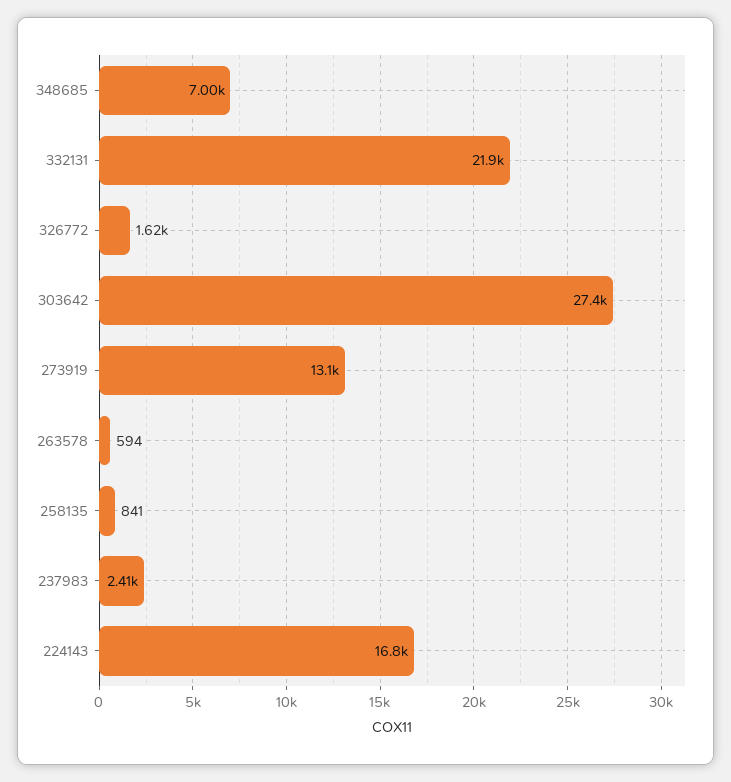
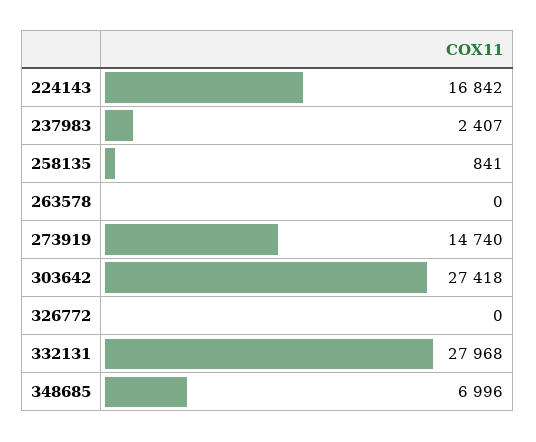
332131: 21900 -> 27968
326772: 1620 -> 0
273919: 13100 -> 14740
263578: 594 -> 0

